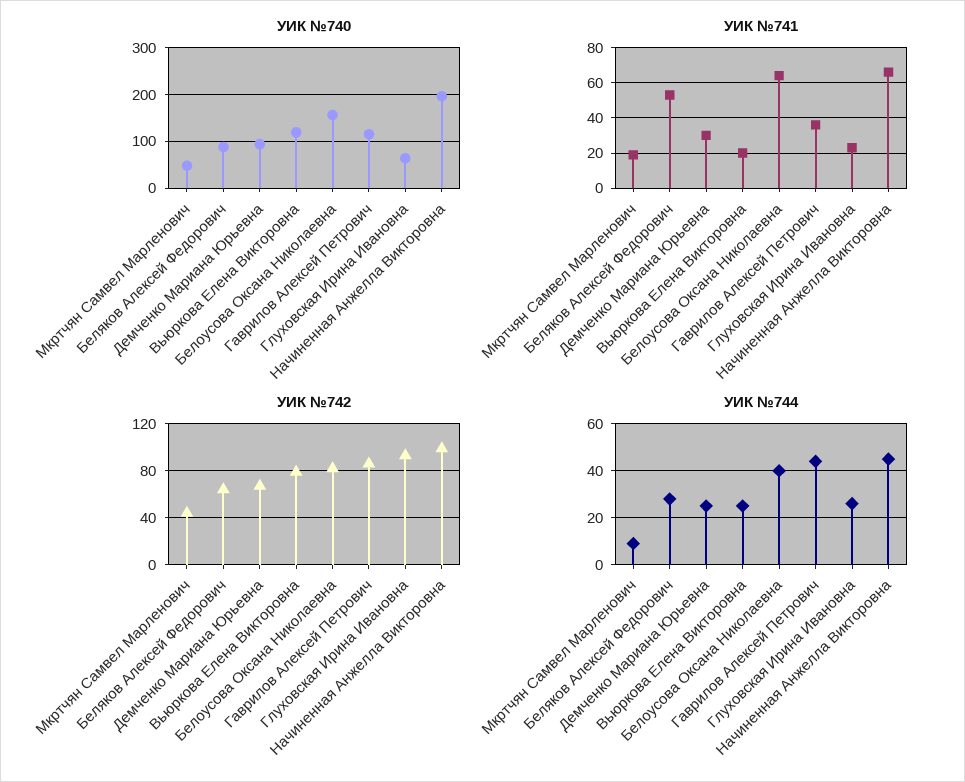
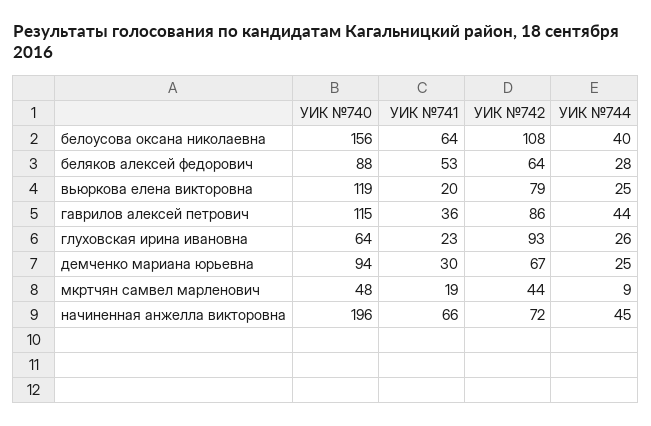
УИК №742, Белоусова Оксана Николаевна: 80 -> 108
УИК №742, Начиненная Анжелла Викторовна: 100 -> 72

